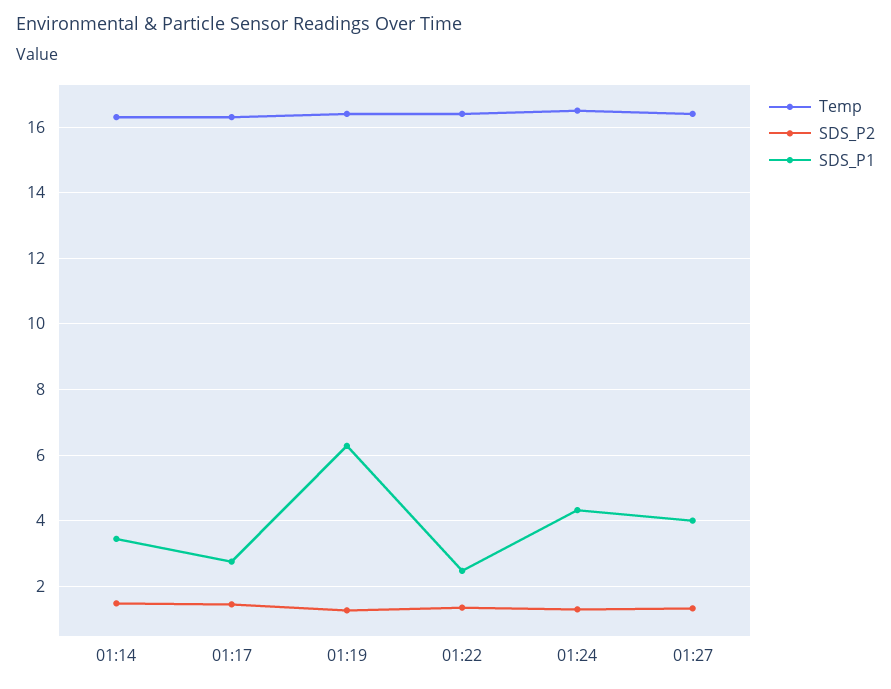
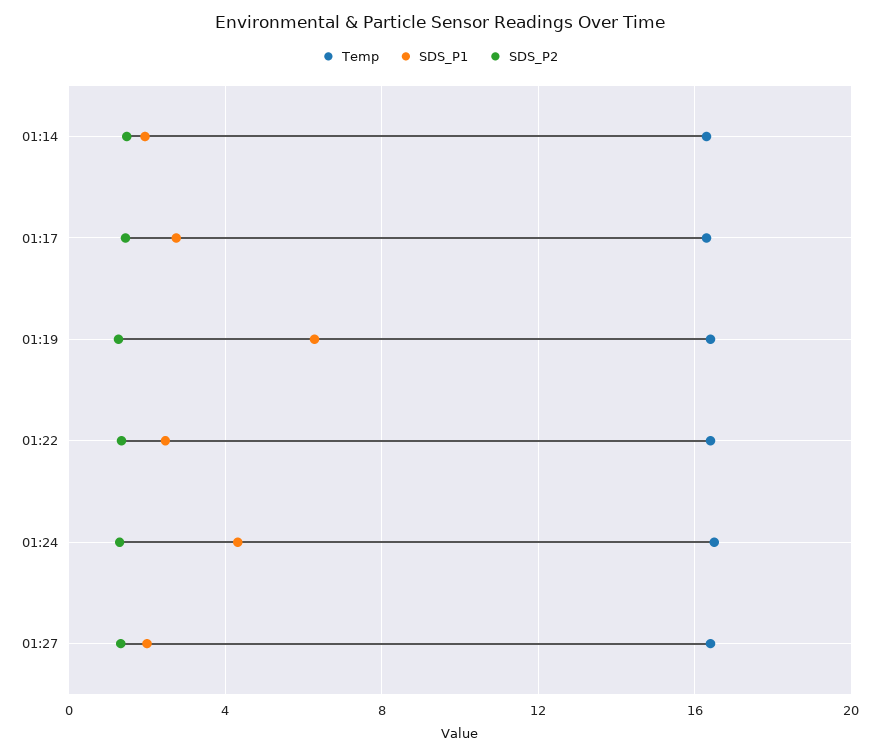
SDS_P1, 01:14: 3.4 -> 2
SDS_P1, 01:27: 4 -> 2

